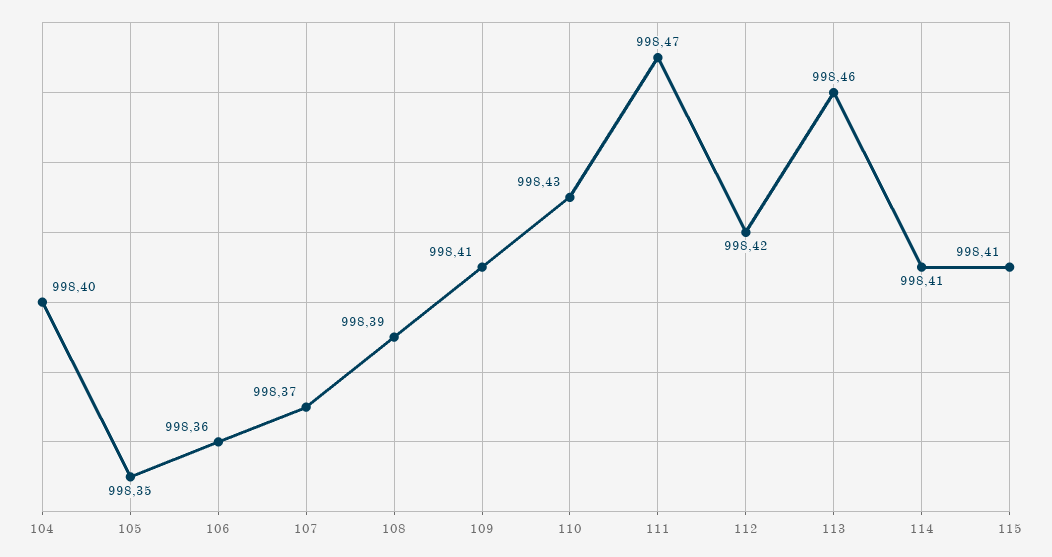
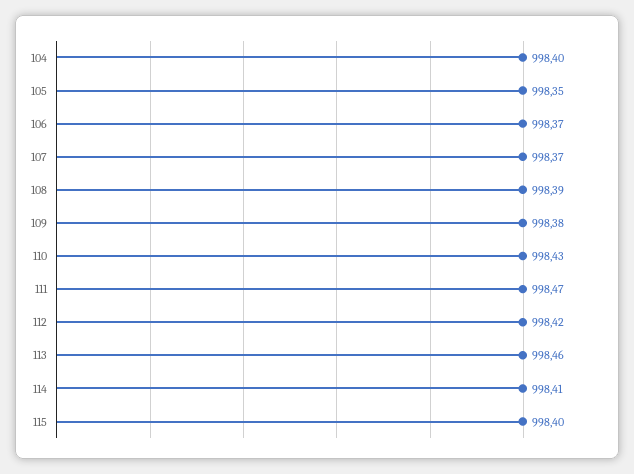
106: 998.36 -> 998.37
109: 998.41 -> 998.38
115: 998.41 -> 998.4

